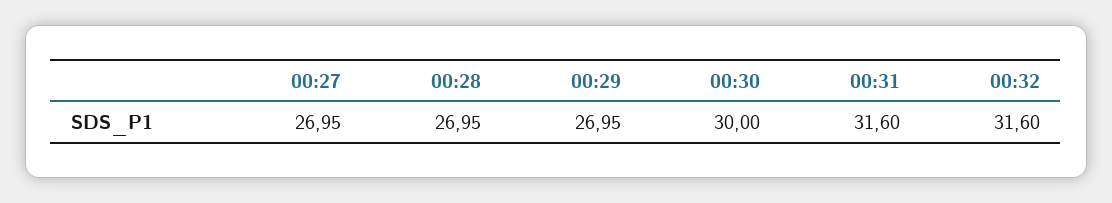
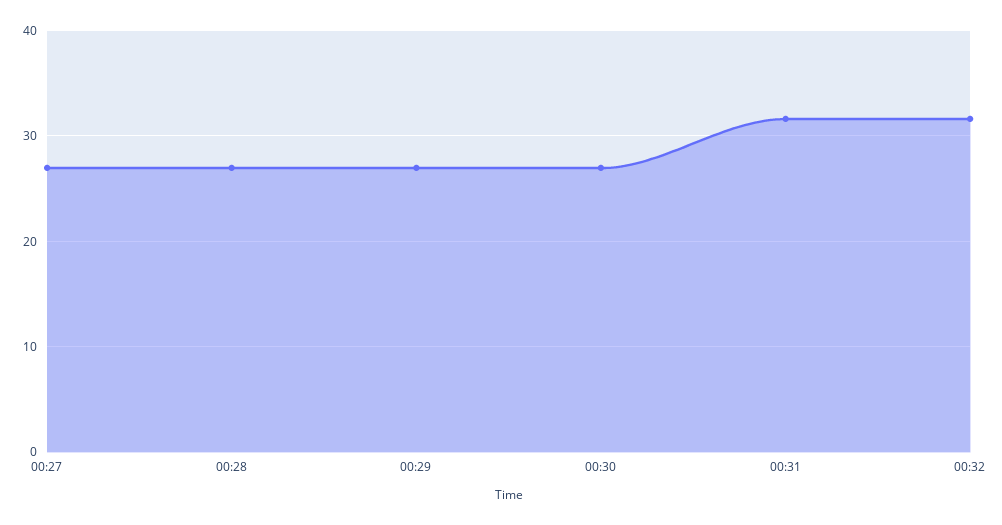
00:30: 30 -> 27

